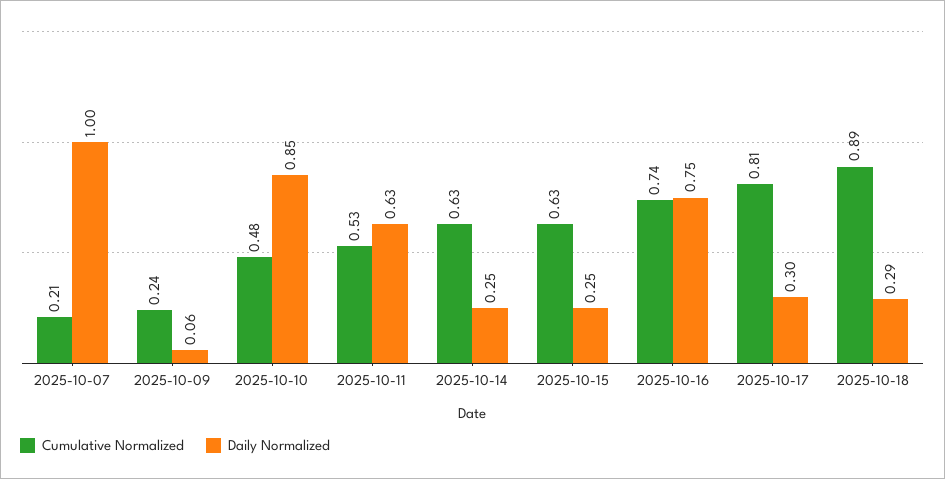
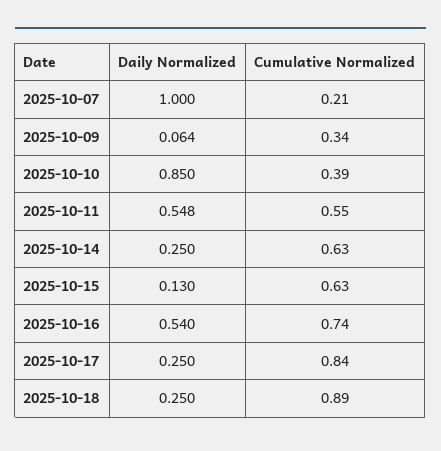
Cumulative Normalized, 2025-10-09: 0.24 -> 0.34
Cumulative Normalized, 2025-10-10: 0.48 -> 0.39
Cumulative Normalized, 2025-10-11: 0.53 -> 0.55
Daily Normalized, 2025-10-11: 0.63 -> 0.548
Daily Normalized, 2025-10-15: 0.25 -> 0.13
Daily Normalized, 2025-10-16: 0.75 -> 0.54
Cumulative Normalized, 2025-10-17: 0.81 -> 0.84
Daily Normalized, 2025-10-17: 0.3 -> 0.25
Daily Normalized, 2025-10-18: 0.29 -> 0.25

